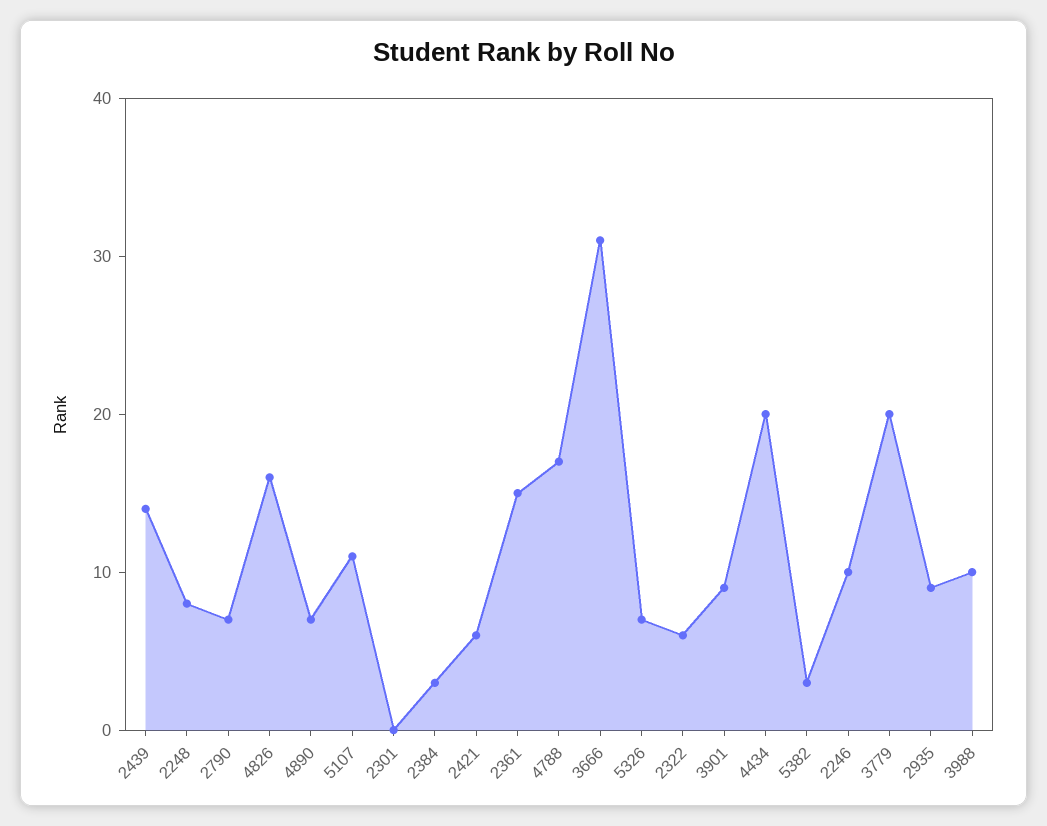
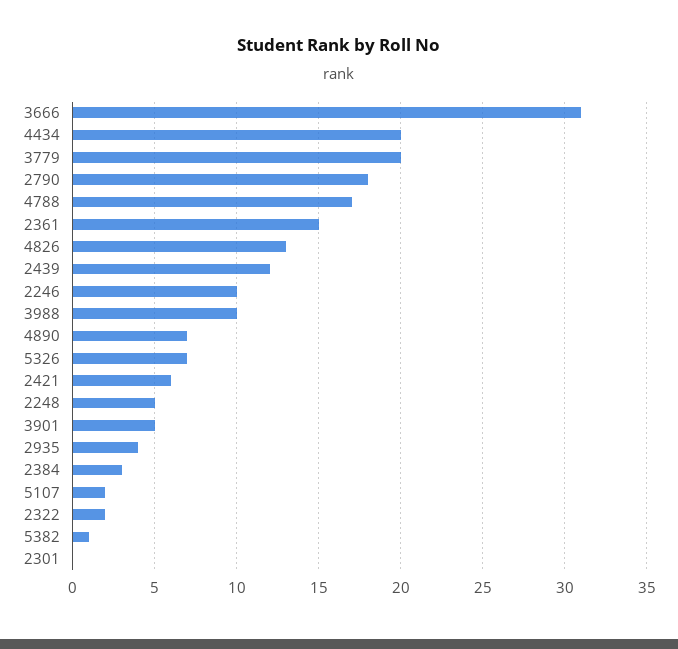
2439: 14 -> 12
2248: 8 -> 5
2790: 7 -> 18
4826: 16 -> 13
5107: 11 -> 2
2322: 6 -> 2
3901: 9 -> 5
5382: 3 -> 1
2935: 9 -> 4

